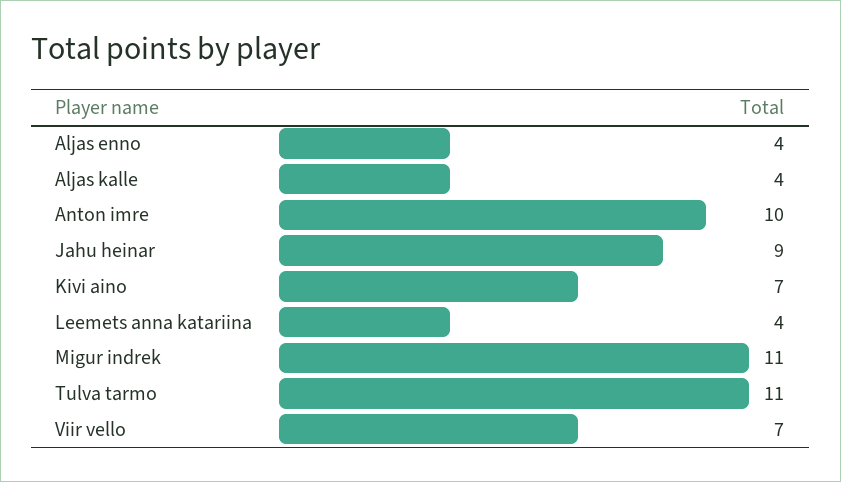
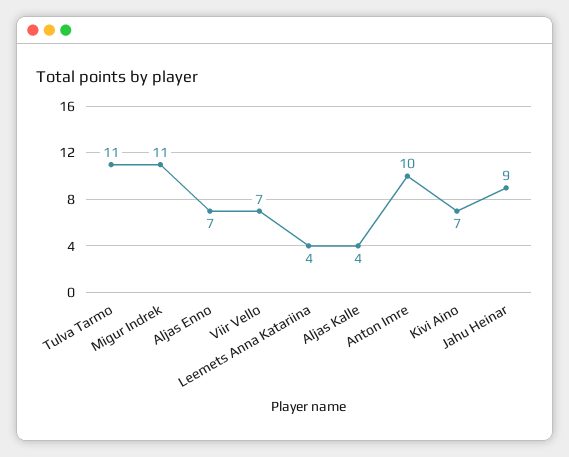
Aljas enno: 4 -> 7

